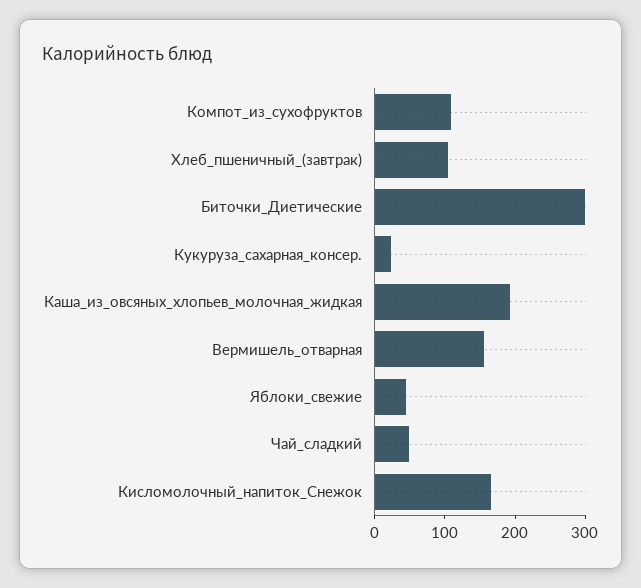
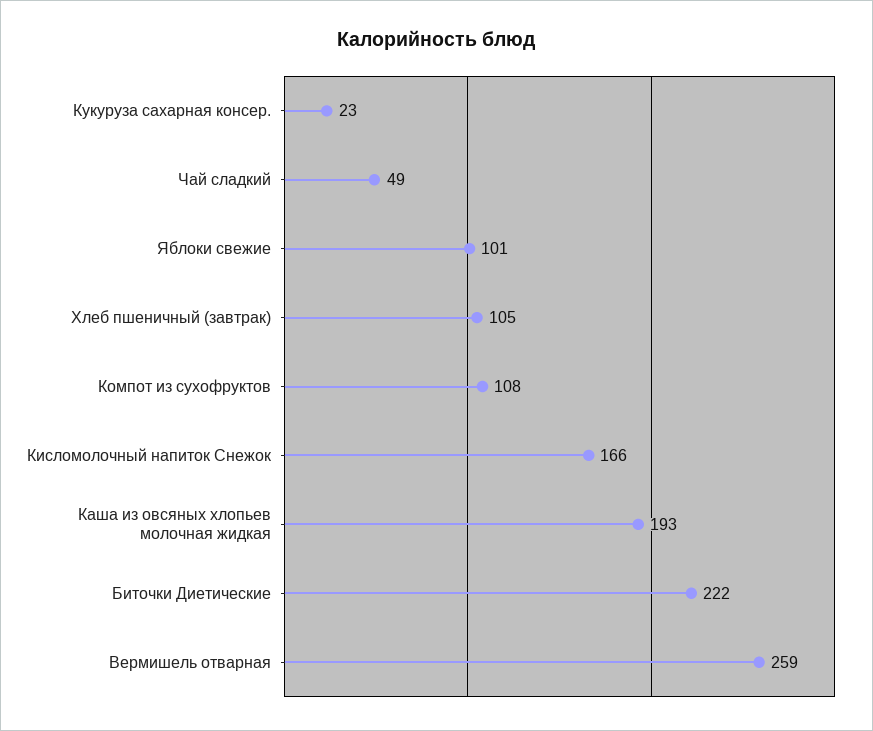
Биточки_Диетические: 300 -> 222
Вермишель_отварная: 160 -> 259
Яблоки_свежие: 40 -> 101

